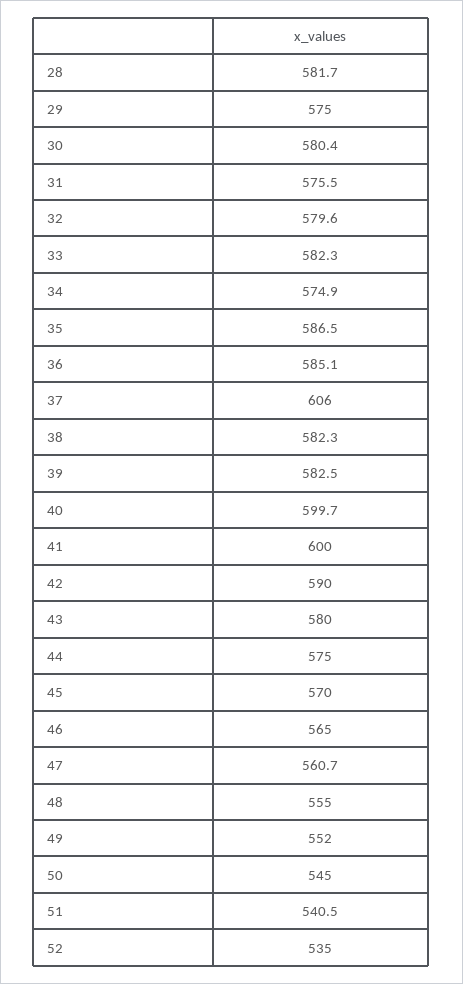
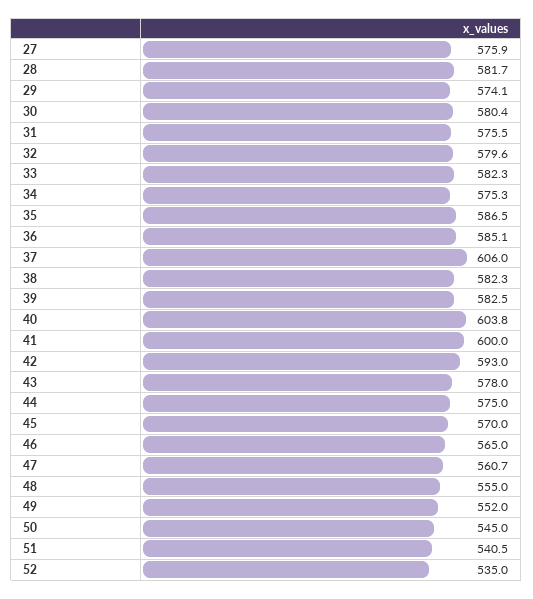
29: 575 -> 574.1
34: 574.9 -> 575.3
40: 599.7 -> 603.8
42: 590 -> 593
43: 580 -> 578
27: none -> 575.9

